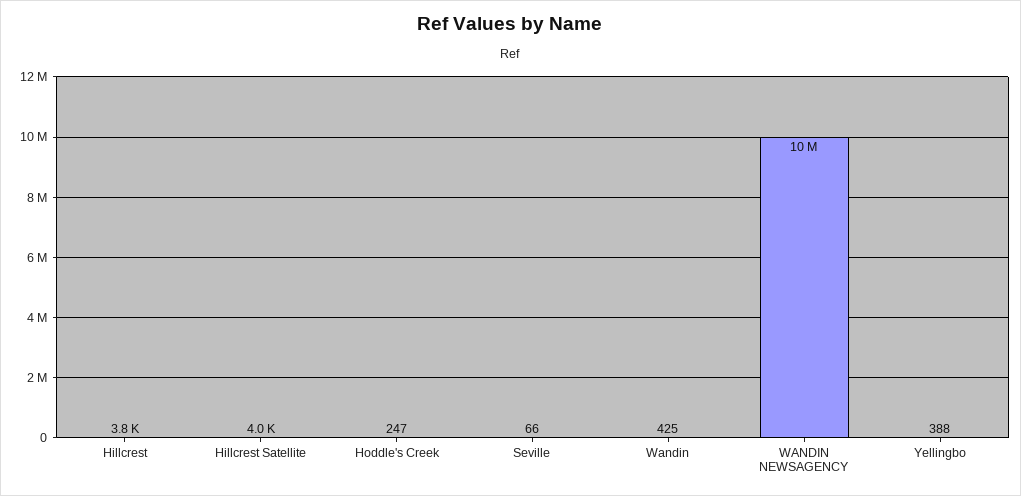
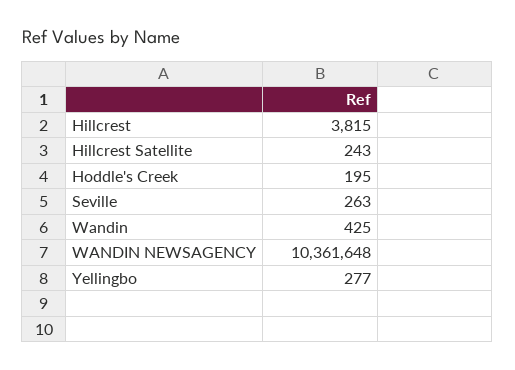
Hillcrest Satellite: 4000 -> 243
Hoddle's Creek: 247 -> 195
Seville: 66 -> 263
Yellingbo: 388 -> 277

